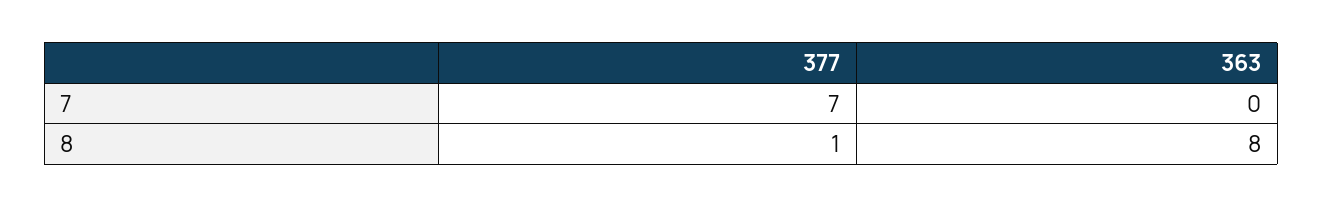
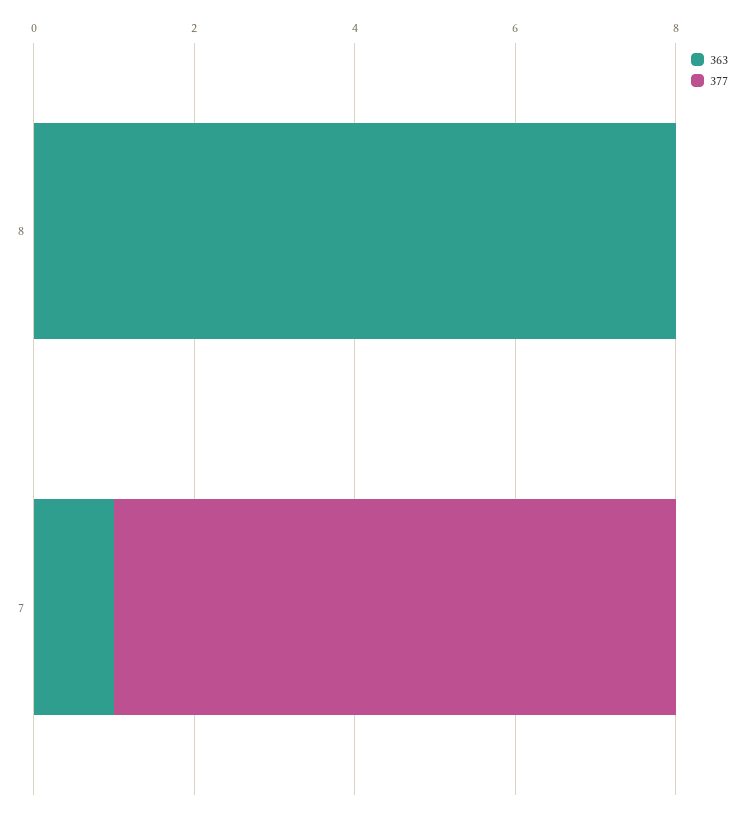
363, 7: 0 -> 1
377, 8: 1 -> 0

